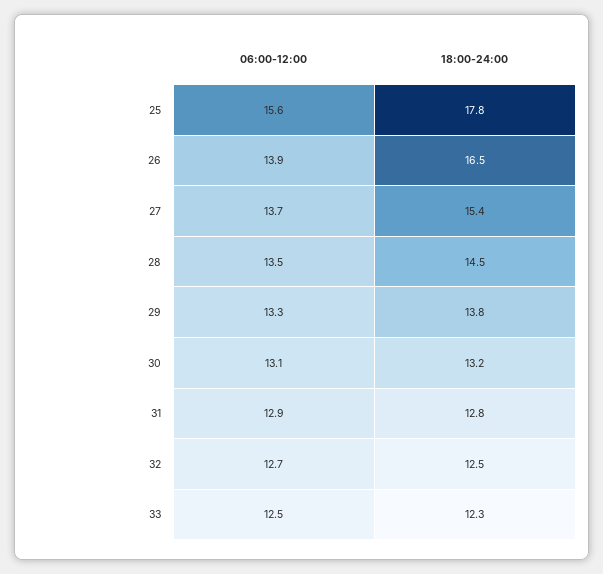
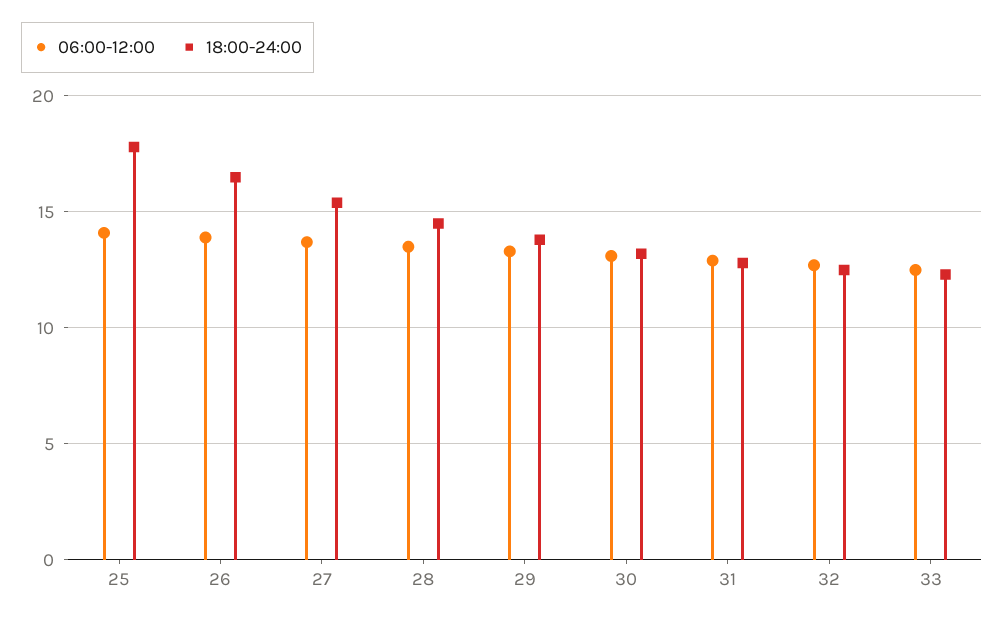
06:00-12:00, 25: 15.6 -> 14

